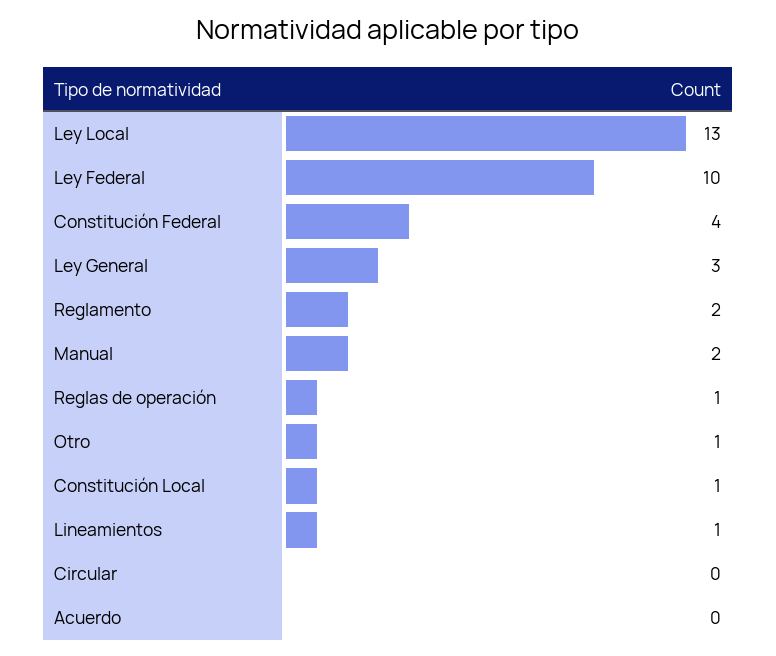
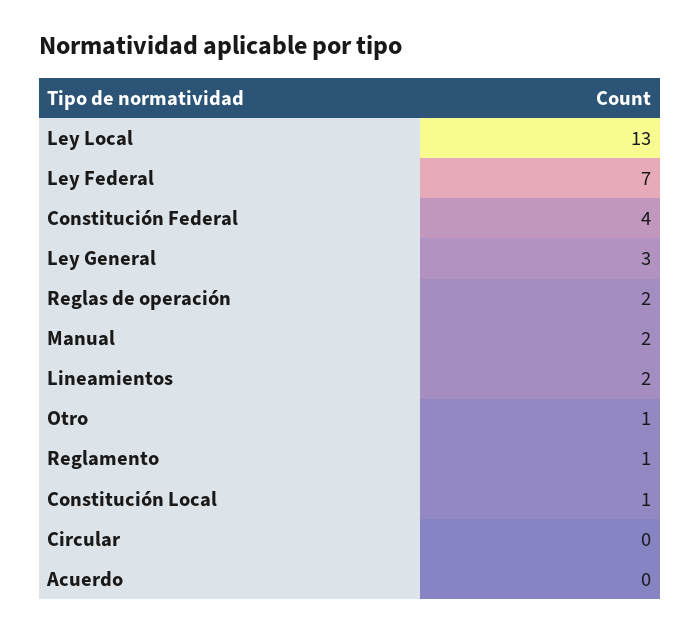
Ley Federal: 10 -> 7
Reglamento: 2 -> 1
Reglas de operación: 1 -> 2
Lineamientos: 1 -> 2

